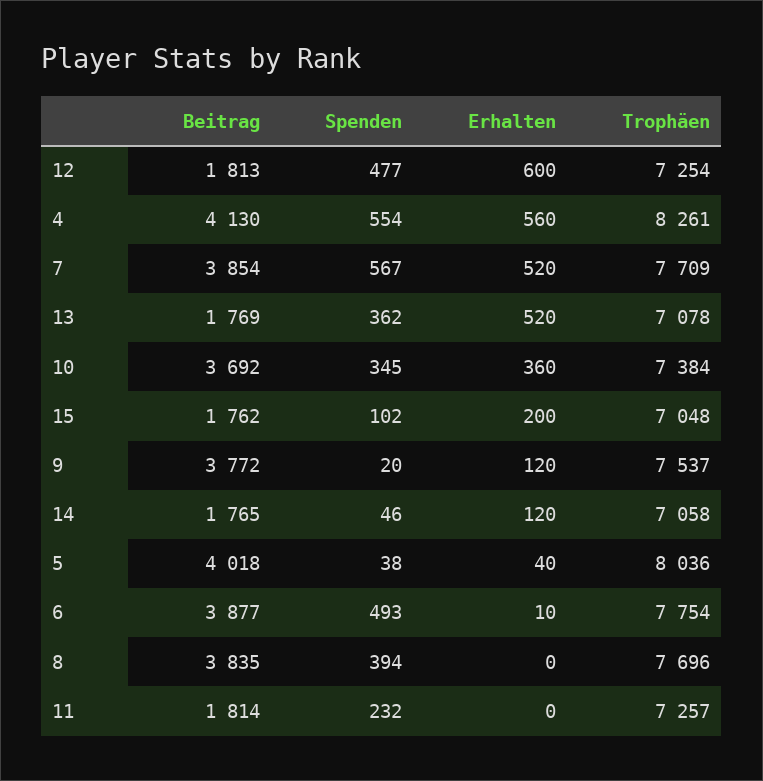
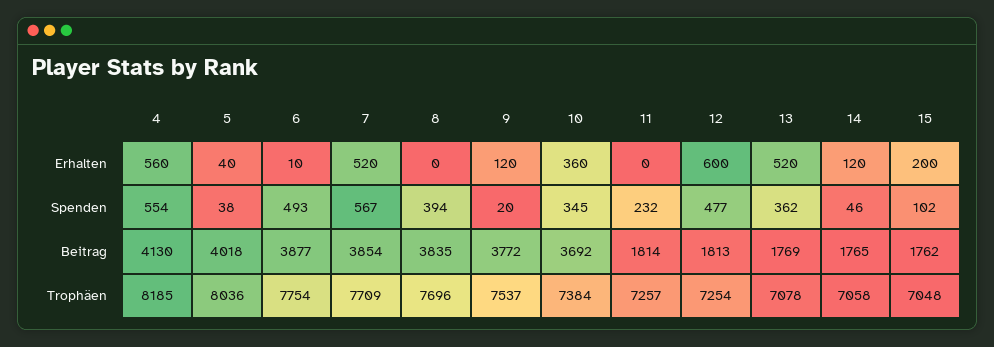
Trophäen, 4: 8261 -> 8185

